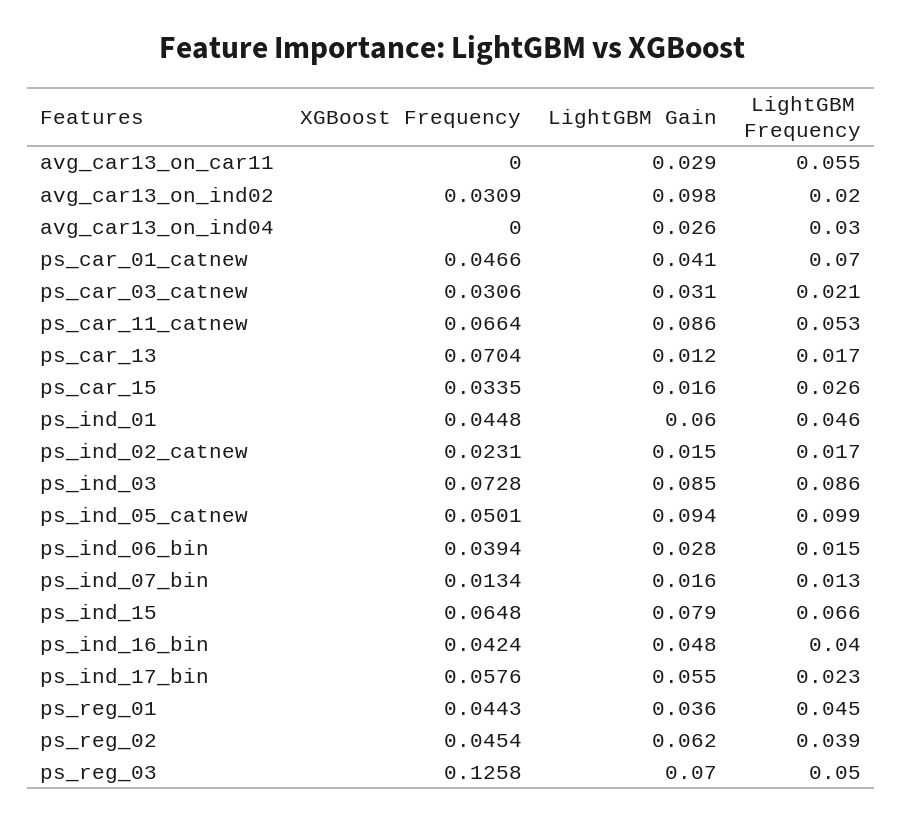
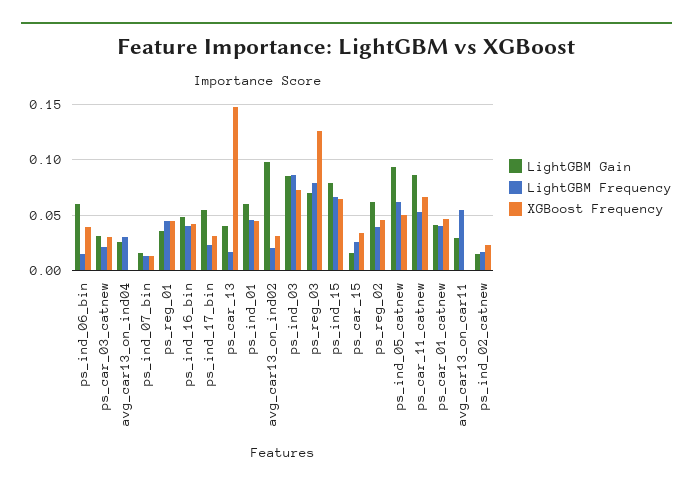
LightGBM Frequency, ps_car_01_catnew: 0.07 -> 0.04
XGBoost Frequency, ps_car_13: 0.0704 -> 0.15
LightGBM Gain, ps_car_13: 0.012 -> 0.04
LightGBM Frequency, ps_ind_05_catnew: 0.099 -> 0.06
LightGBM Gain, ps_ind_06_bin: 0.028 -> 0.06
XGBoost Frequency, ps_ind_17_bin: 0.0576 -> 0.03
LightGBM Frequency, ps_reg_03: 0.05 -> 0.08

